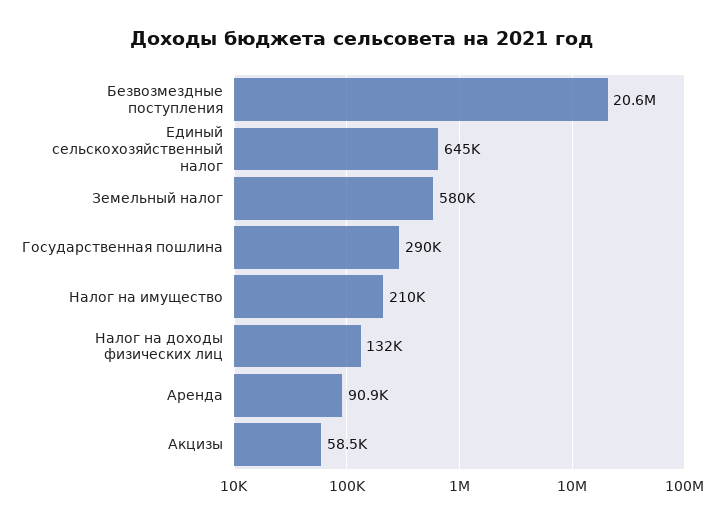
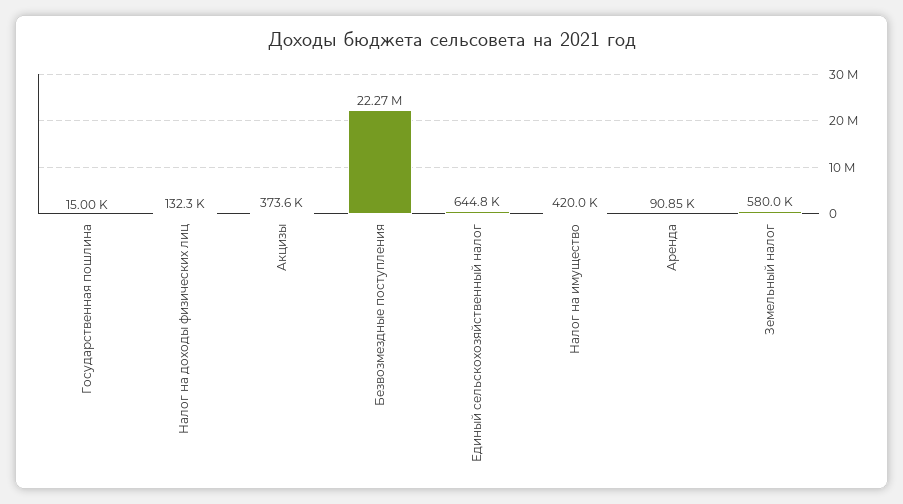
Безвозмездные поступления: 20600000 -> 22270000
Государственная пошлина: 290000 -> 15000
Налог на имущество: 210000 -> 420000
Акцизы: 58500 -> 373600

